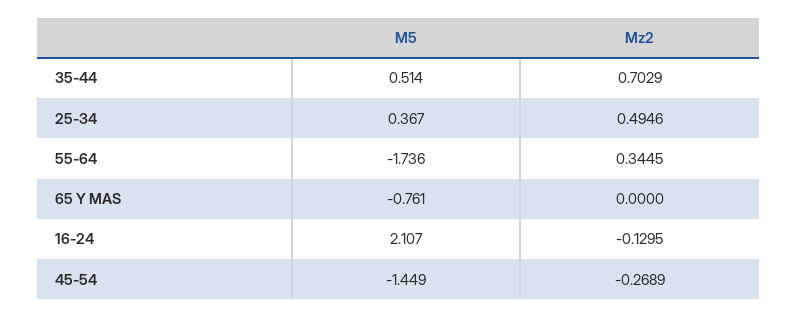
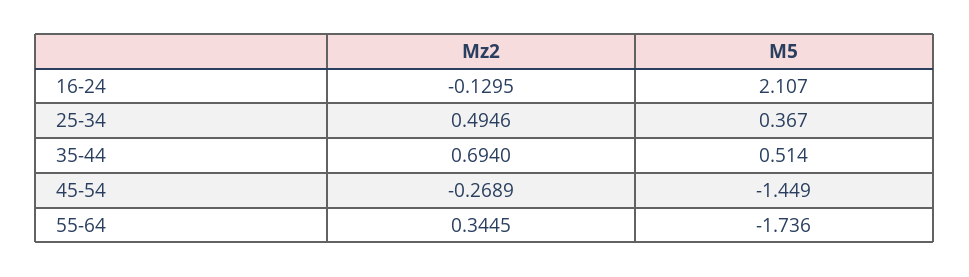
Mz2, 35-44: 0.7029 -> 0.694
M5, 65 Y MAS: -0.761 -> none
Mz2, 65 Y MAS: 0 -> none

